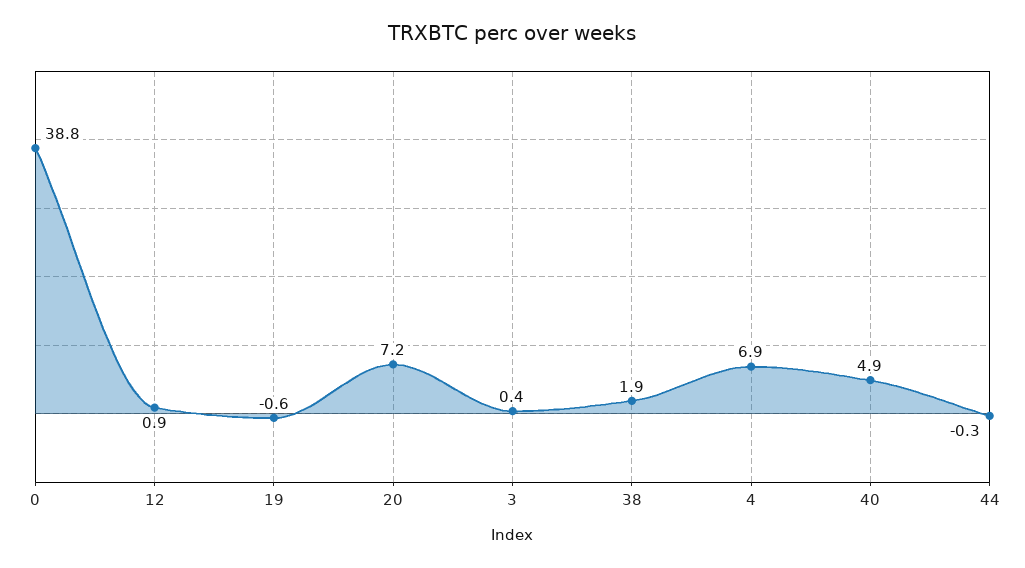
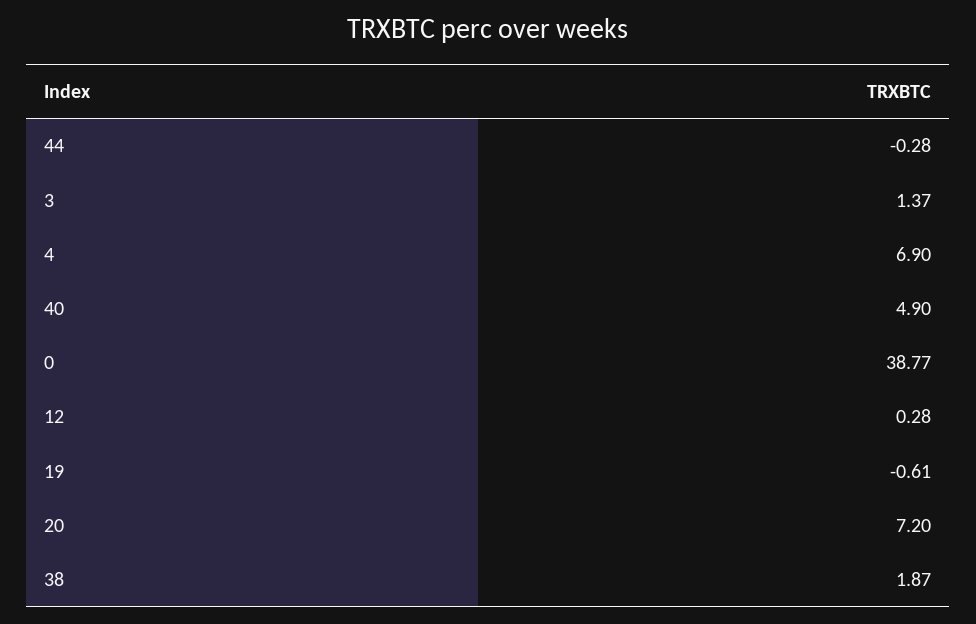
12: 0.9 -> 0.28
3: 0.4 -> 1.37

